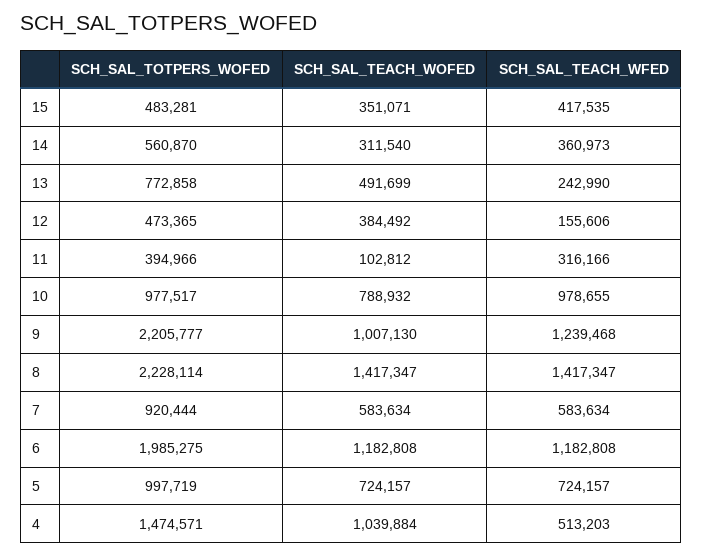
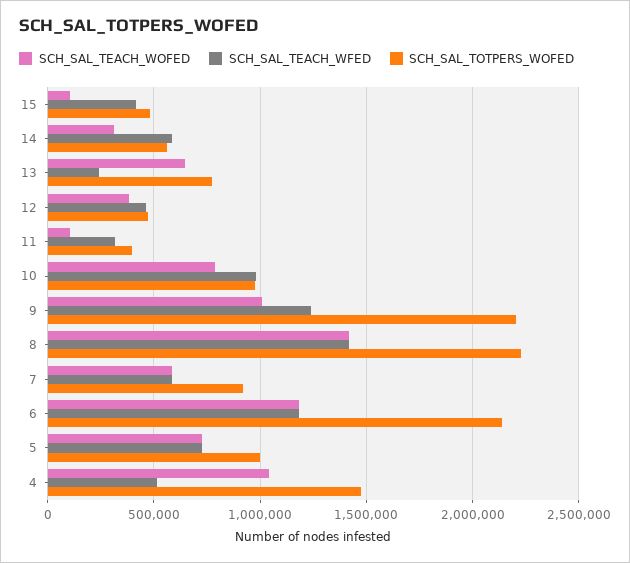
SCH_SAL_TEACH_WOFED, 15: 351071 -> 100000
SCH_SAL_TEACH_WFED, 14: 360973 -> 600000
SCH_SAL_TEACH_WOFED, 13: 491699 -> 650000
SCH_SAL_TEACH_WFED, 12: 155606 -> 450000
SCH_SAL_TOTPERS_WOFED, 6: 1985275 -> 2150000

